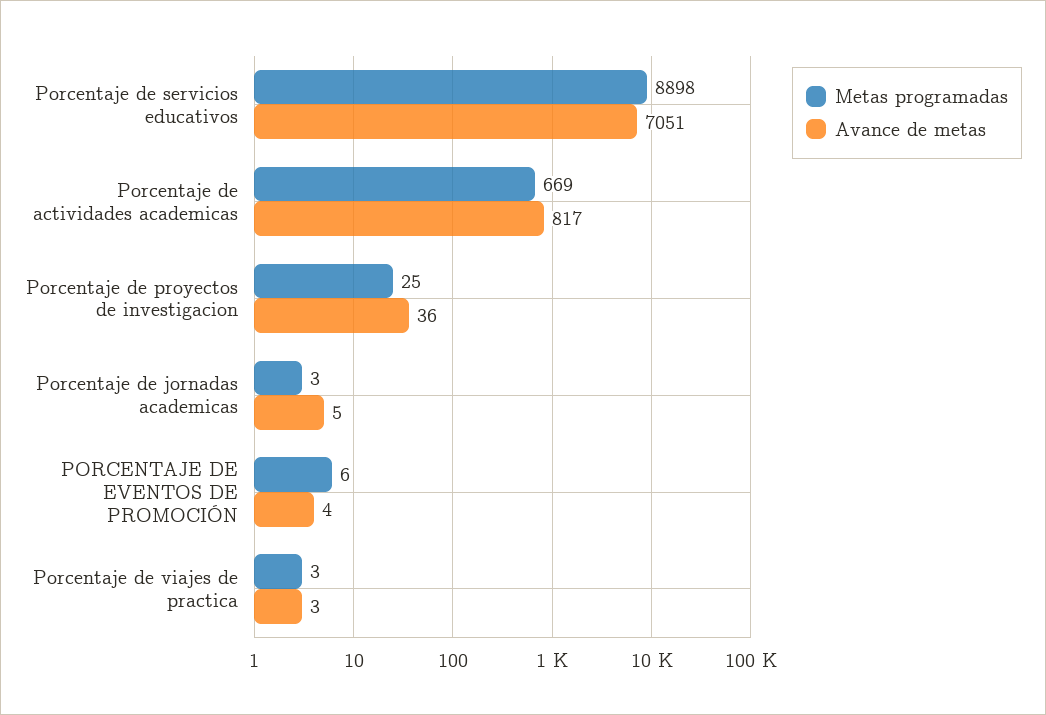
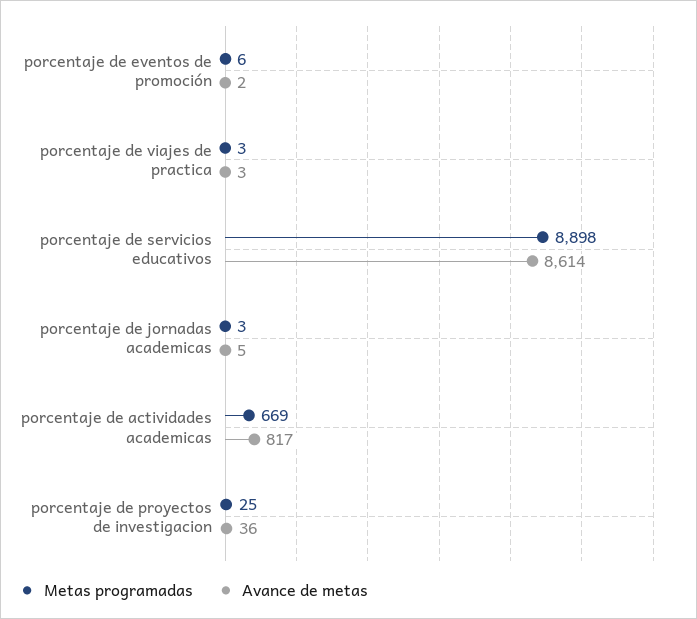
Avance de metas, Porcentaje de servicios educativos: 7051 -> 8614
Avance de metas, PORCENTAJE DE EVENTOS DE PROMOCIÓN: 4 -> 2

